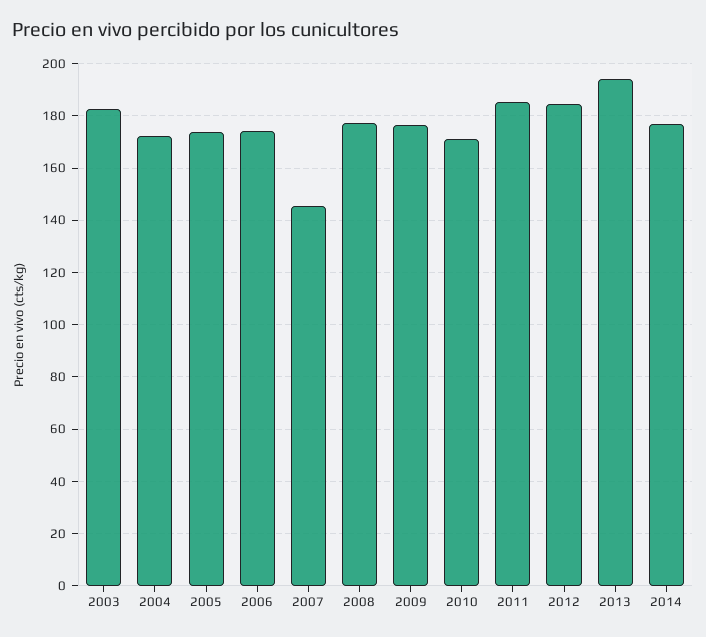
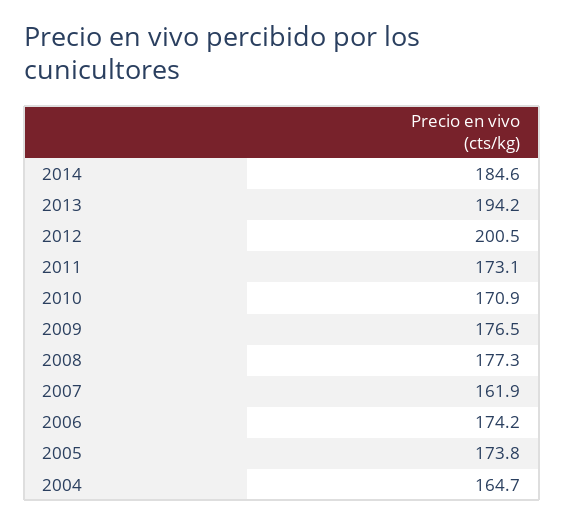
2003: 182.5 -> none
2004: 172.5 -> 164.7
2007: 145 -> 161.9
2011: 185 -> 173.1
2012: 185 -> 200.5
2014: 177.5 -> 184.6

